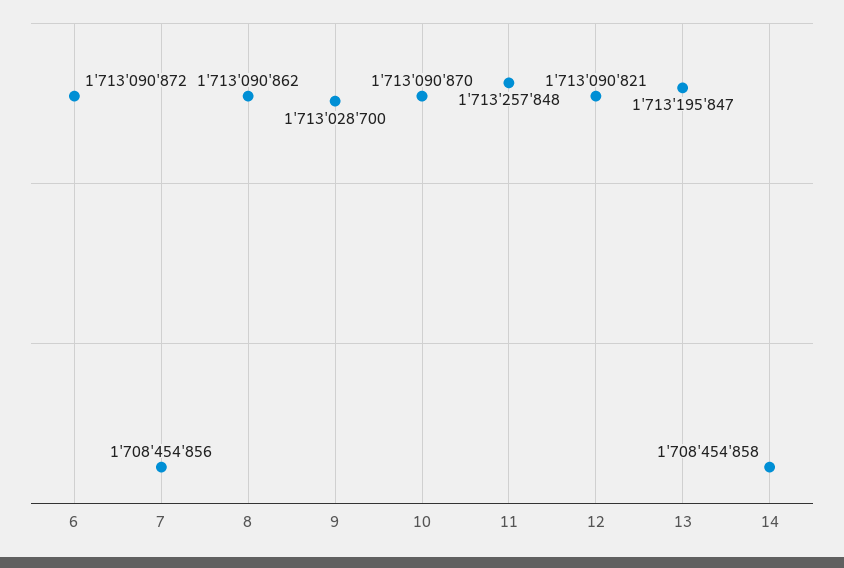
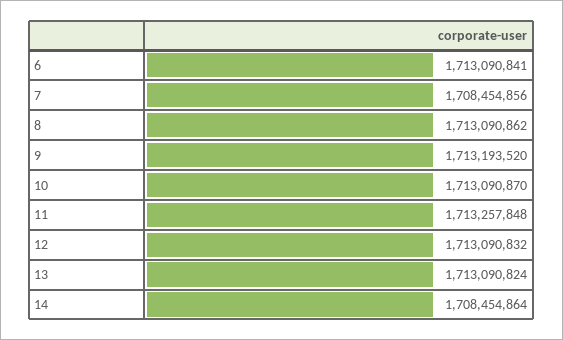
6: 1713090872 -> 1713090841
9: 1713028700 -> 1713193520
12: 1713090821 -> 1713090832
13: 1713195847 -> 1713090824
14: 1708454858 -> 1708454864

